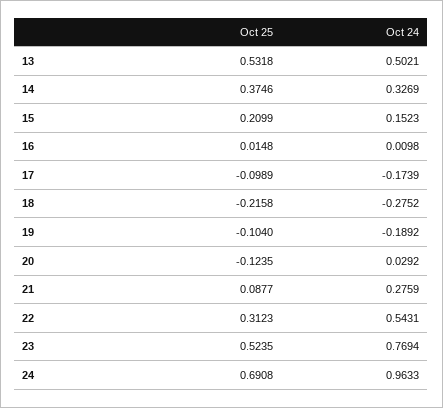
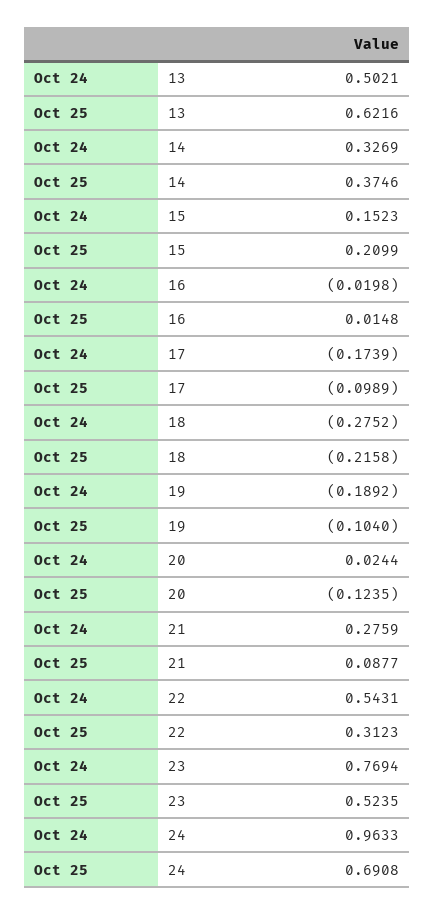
Oct 25, 13: 0.5318 -> 0.6216
Oct 24, 16: 0.0098 -> -0.0198
Oct 24, 20: 0.0292 -> 0.0244

